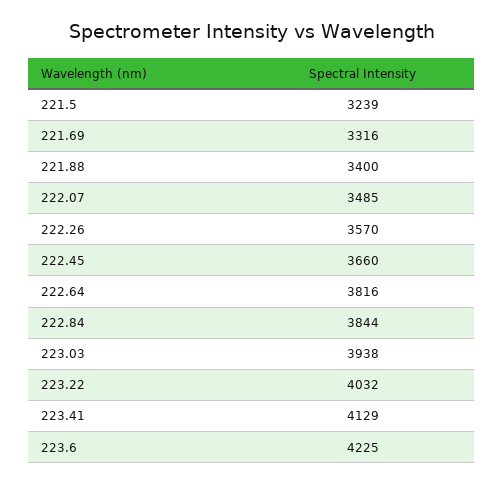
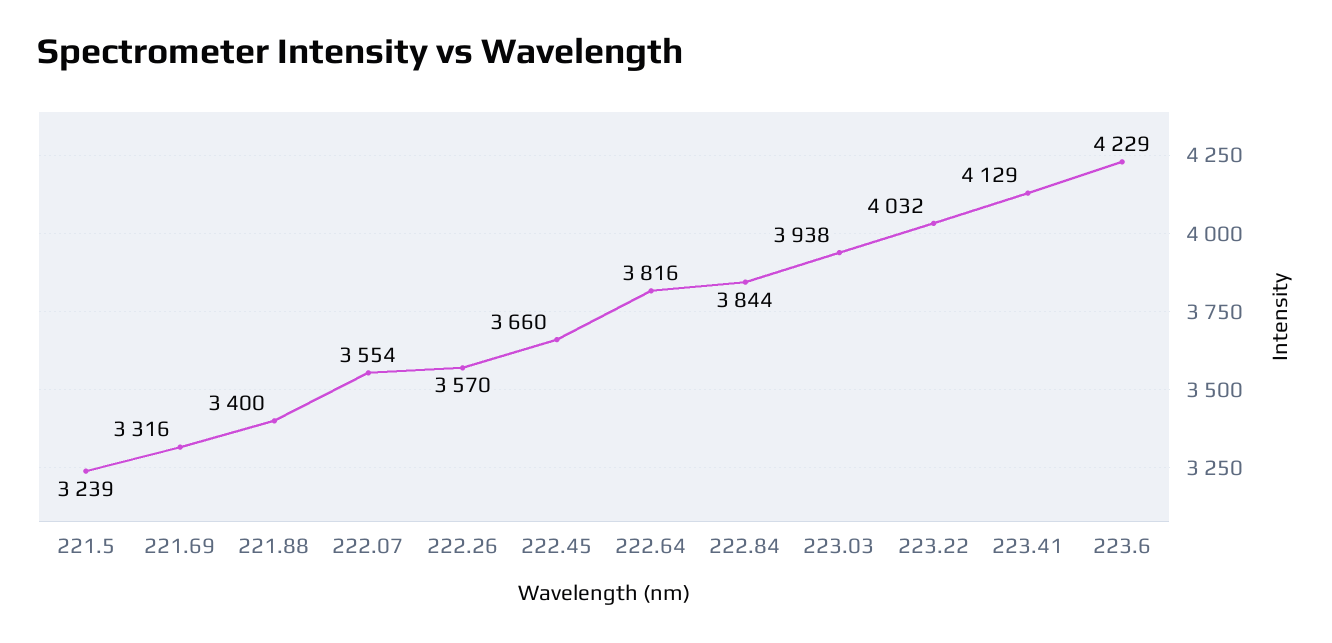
222.07: 3485 -> 3554
223.6: 4225 -> 4229

